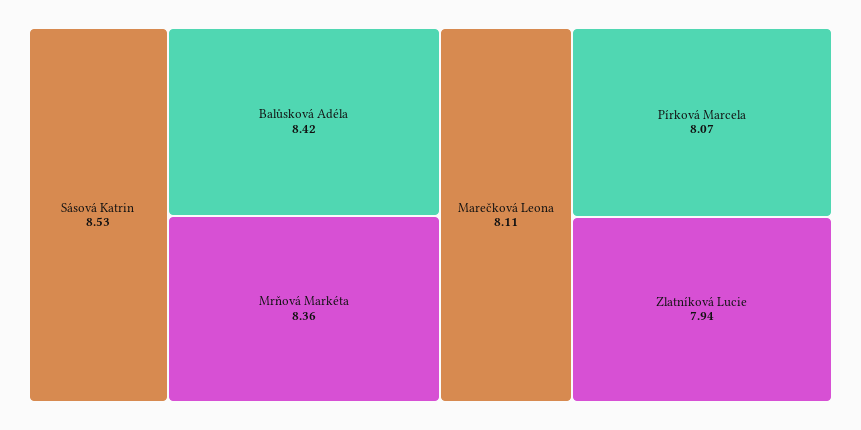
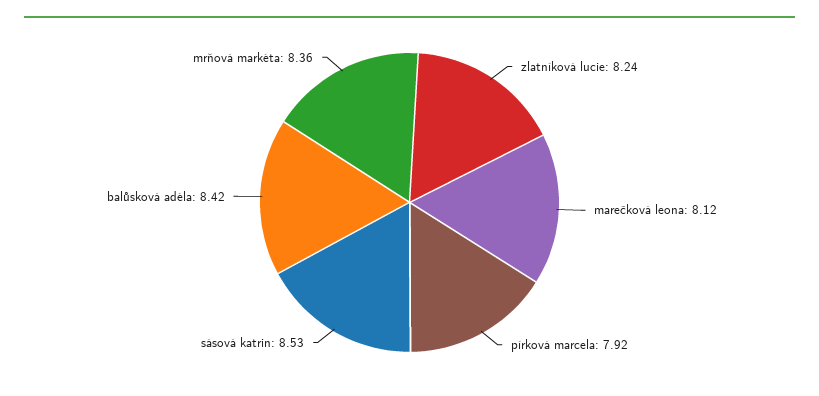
Marečková Leona: 8.11 -> 8.12
Pírková Marcela: 8.07 -> 7.92
Zlatníková Lucie: 7.94 -> 8.24

